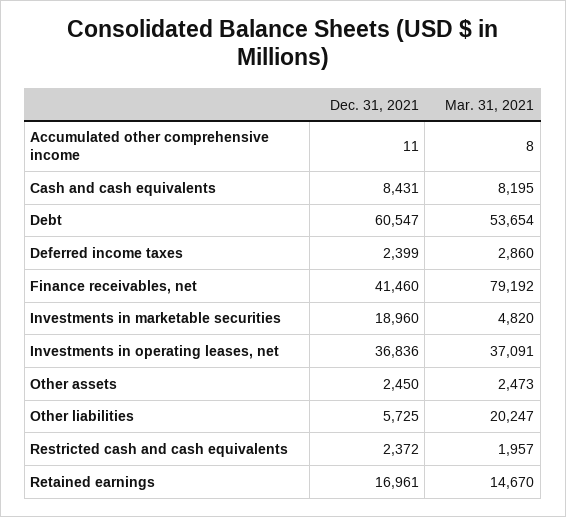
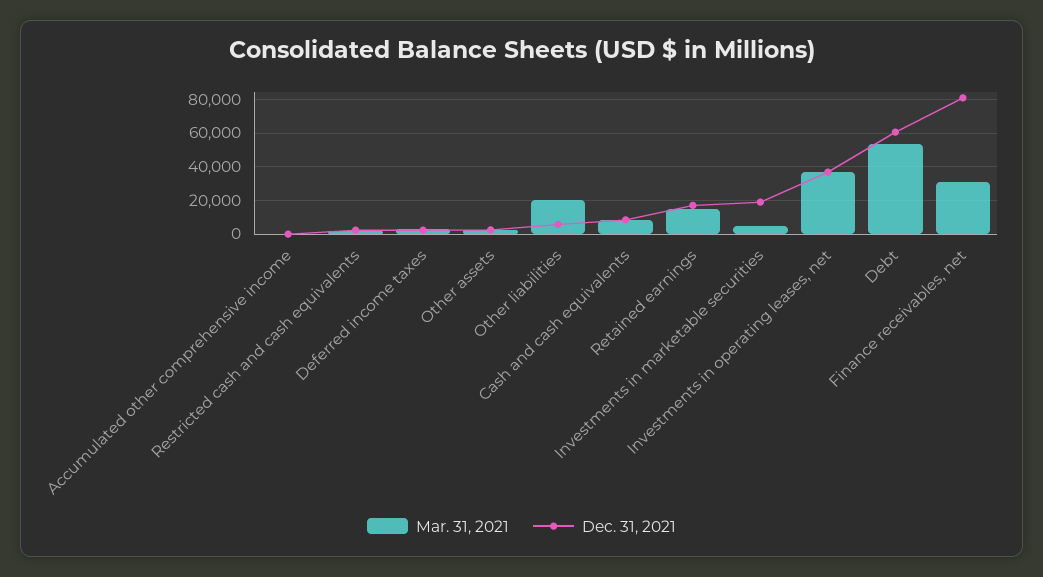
Dec. 31, 2021, Finance receivables, net: 41460 -> 80000
Mar. 31, 2021, Finance receivables, net: 79192 -> 30000

